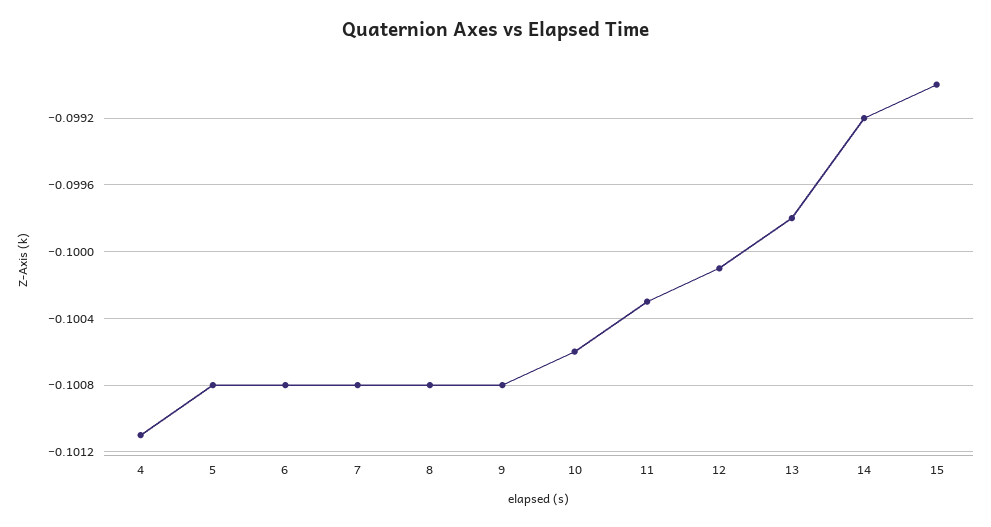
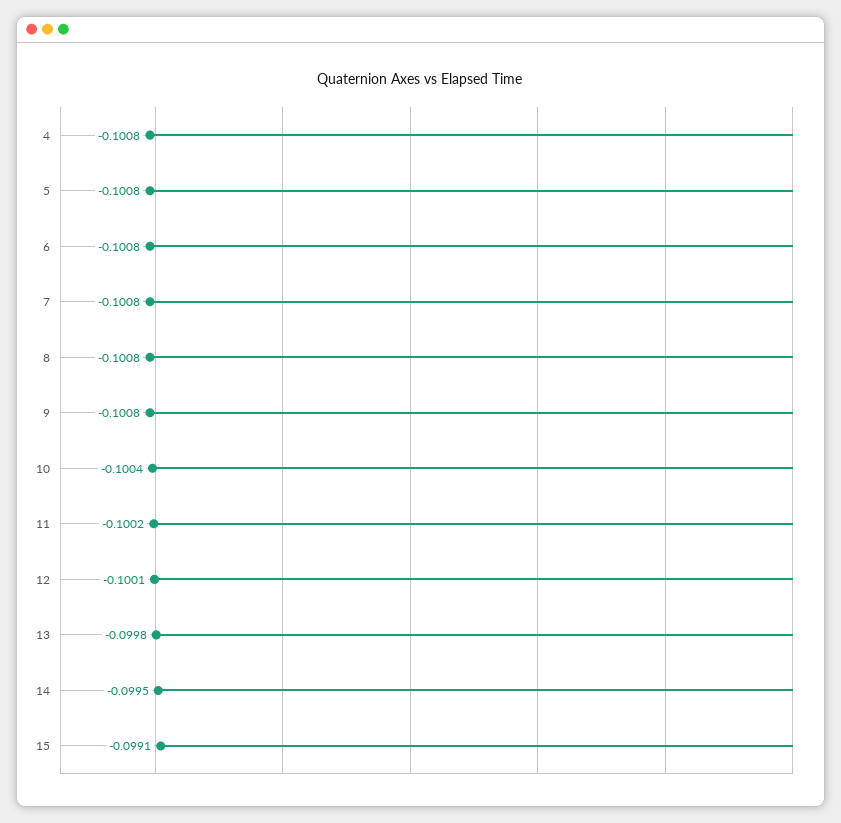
4: -0.1011 -> -0.1008
10: -0.1006 -> -0.1004
11: -0.1003 -> -0.1002
14: -0.0992 -> -0.0995
15: -0.099 -> -0.0991

